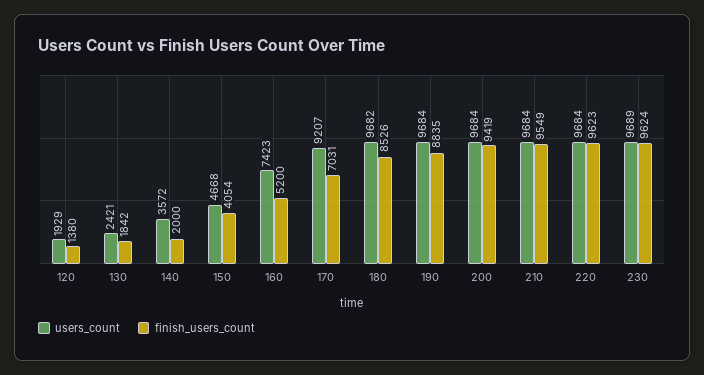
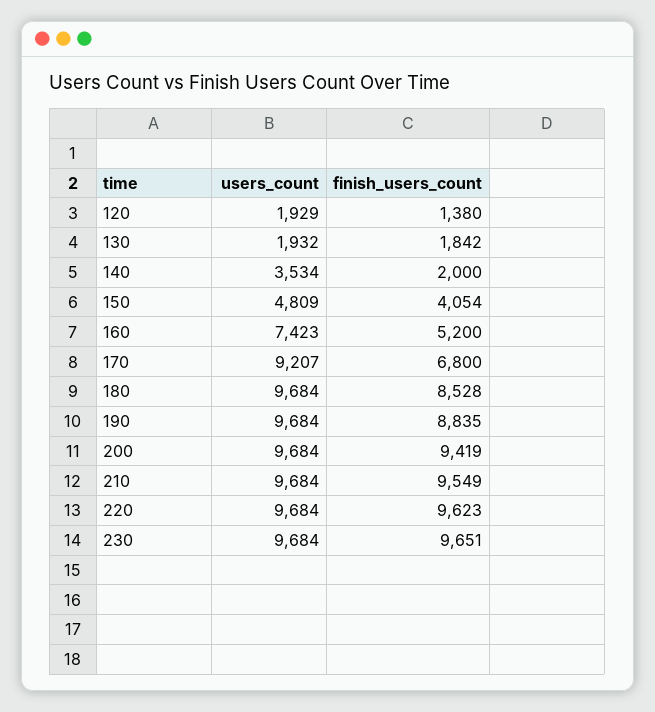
users_count, 130: 2421 -> 1932
users_count, 140: 3572 -> 3534
users_count, 150: 4668 -> 4809
finish_users_count, 170: 7031 -> 6800
users_count, 180: 9682 -> 9684
finish_users_count, 180: 8526 -> 8528
users_count, 230: 9689 -> 9684
finish_users_count, 230: 9624 -> 9651

